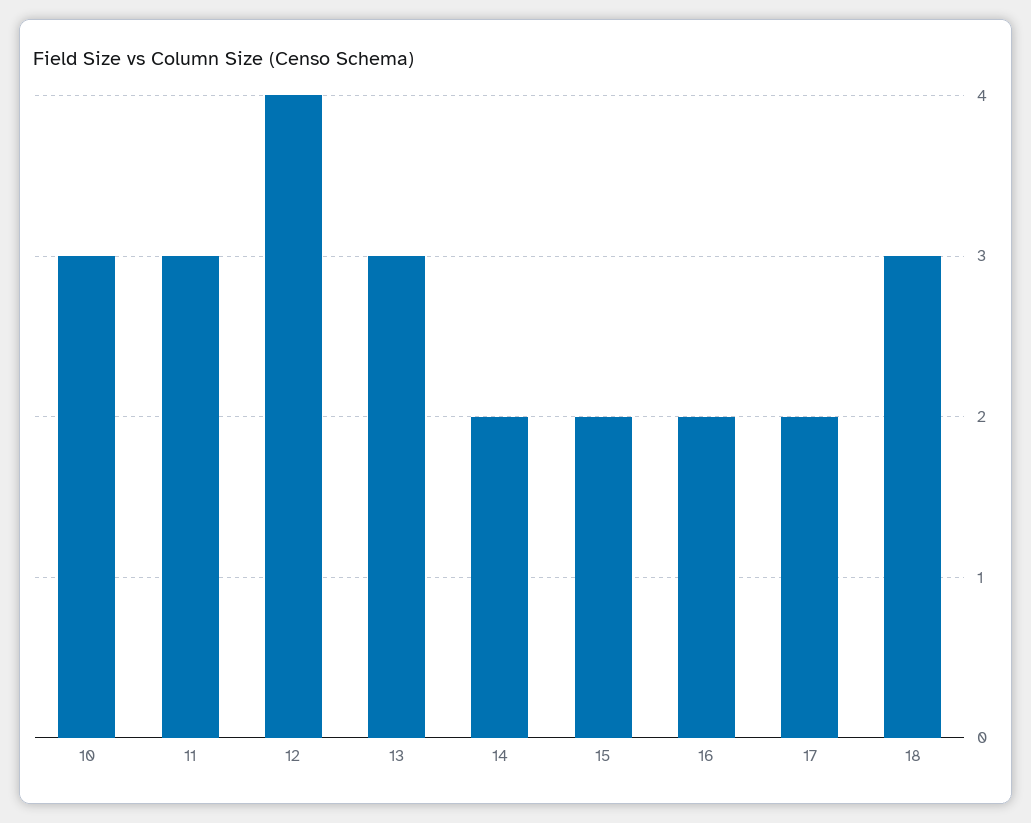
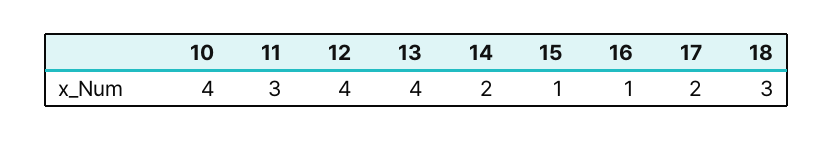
10: 3 -> 4
13: 3 -> 4
15: 2 -> 1
16: 2 -> 1

